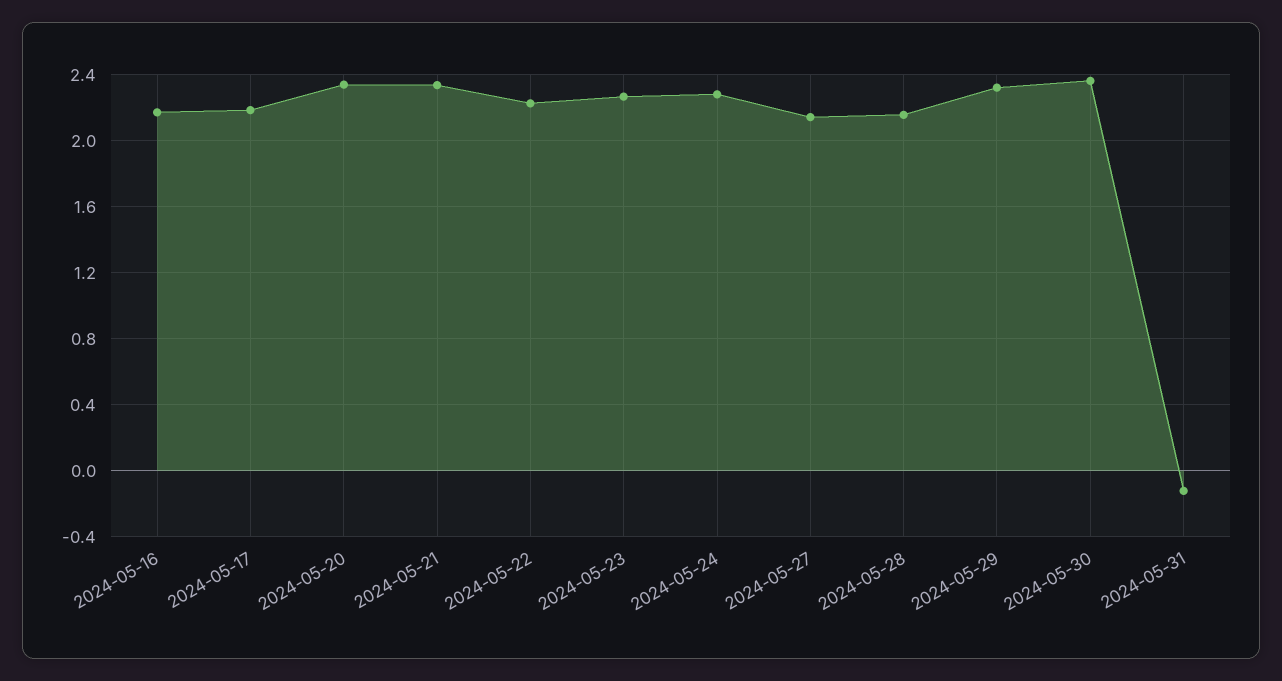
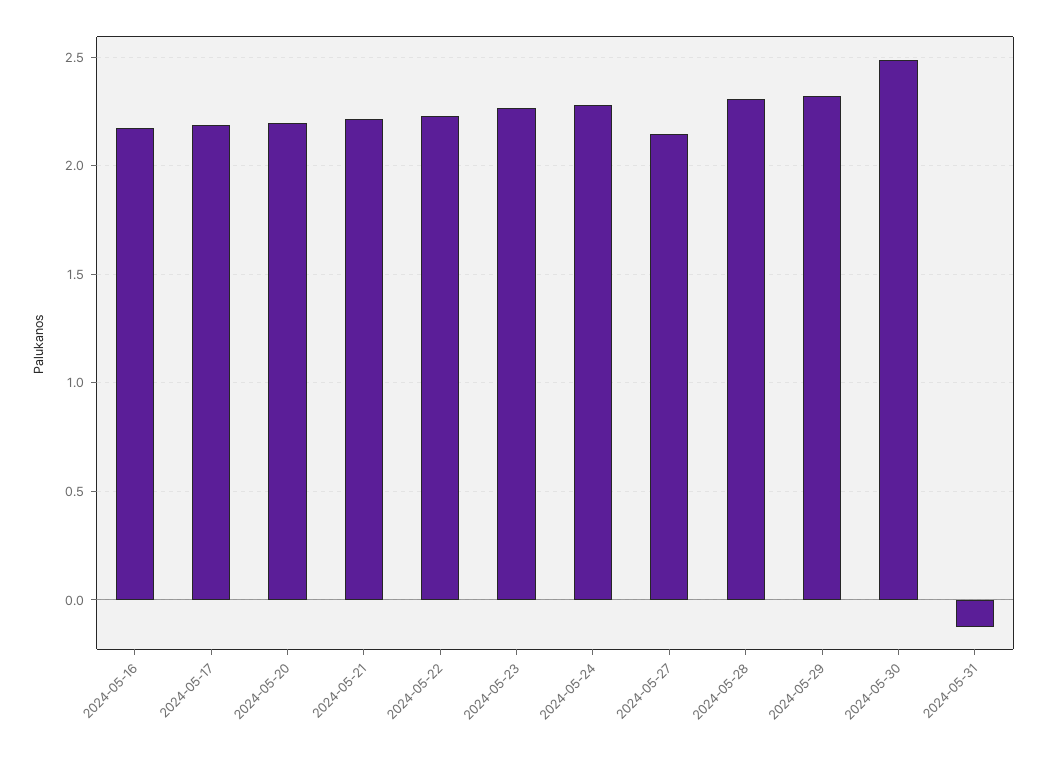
2024-05-20: 2.35 -> 2.2
2024-05-21: 2.35 -> 2.2
2024-05-28: 2.15 -> 2.3
2024-05-30: 2.35 -> 2.5

